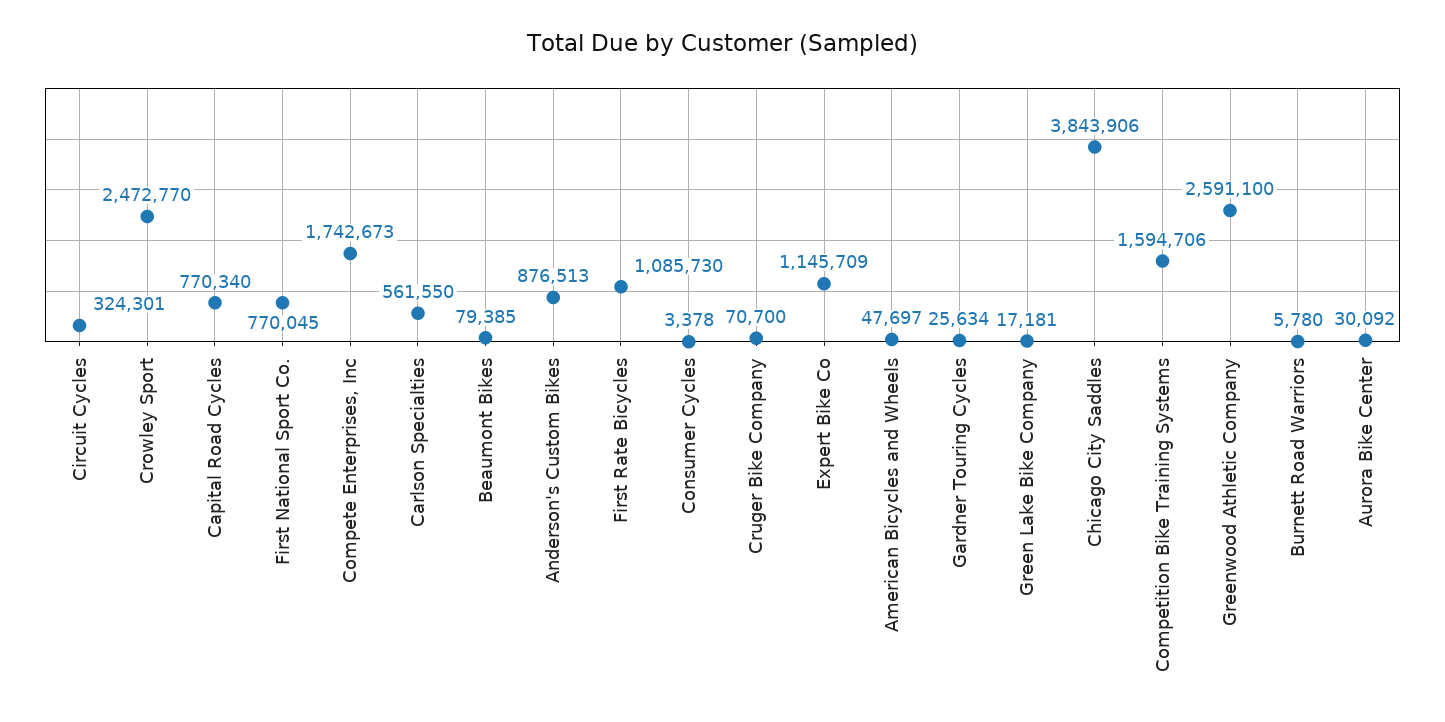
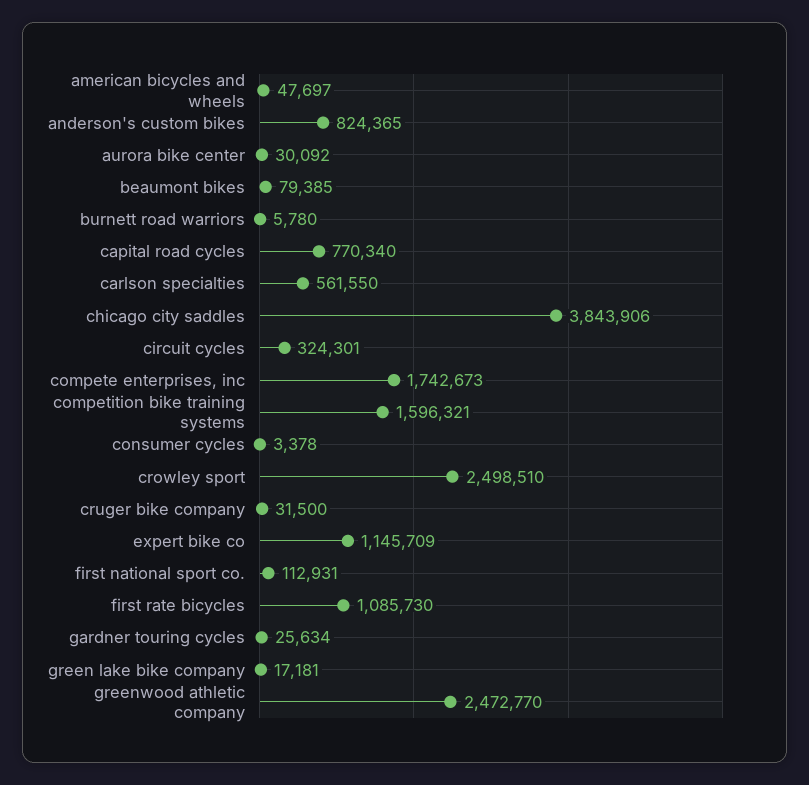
Crowley Sport: 2472770 -> 2498510
First National Sport Co.: 770045 -> 112931
Anderson's Custom Bikes: 876513 -> 824365
Cruger Bike Company: 70700 -> 31500
Competition Bike Training Systems: 1594706 -> 1596321
Greenwood Athletic Company: 2591100 -> 2472770

